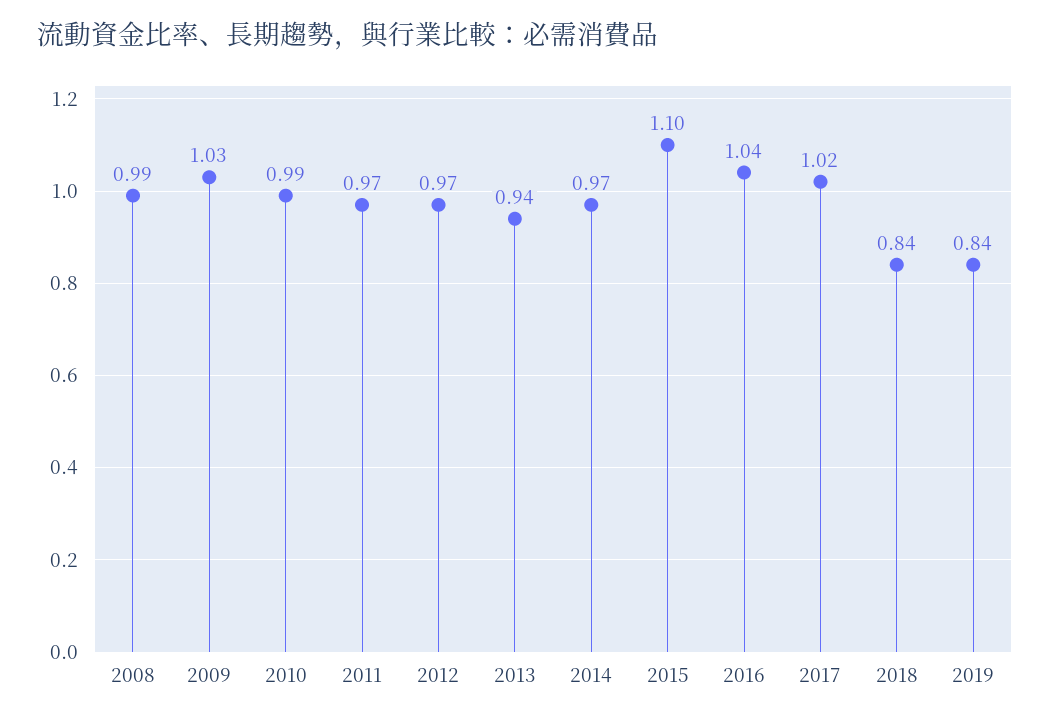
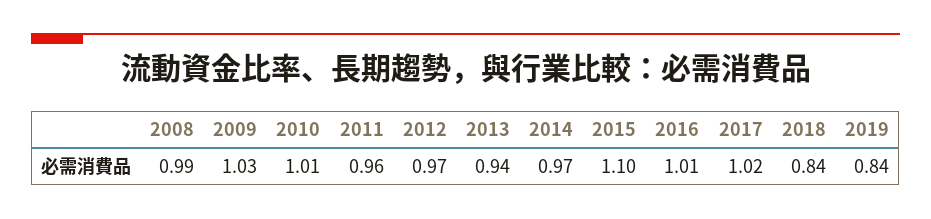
2010: 0.99 -> 1.01
2011: 0.97 -> 0.96
2016: 1.04 -> 1.01

